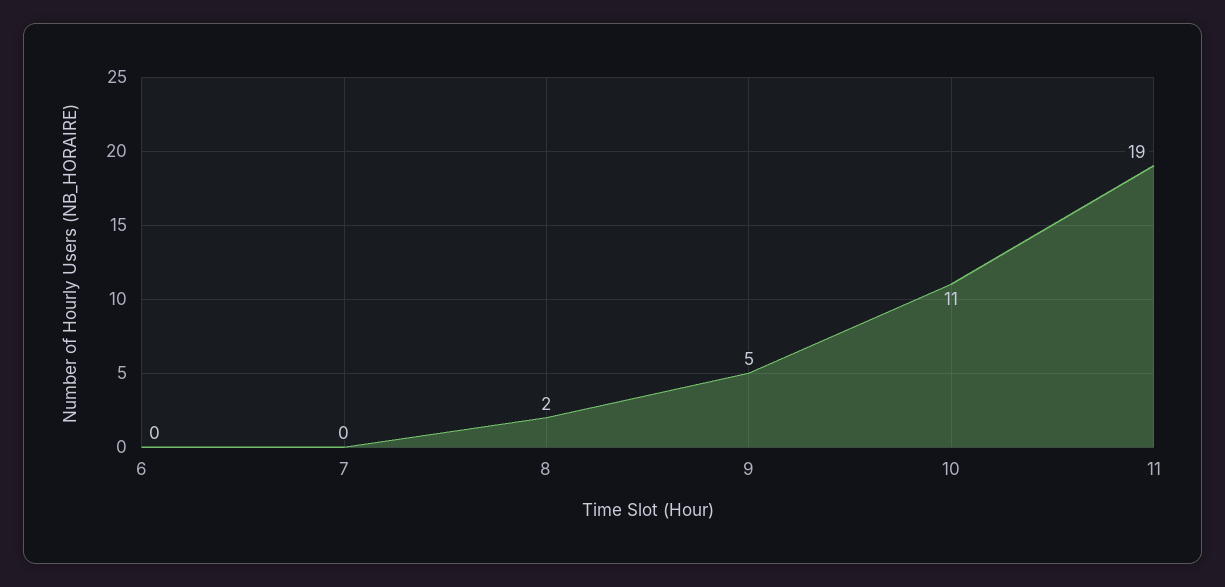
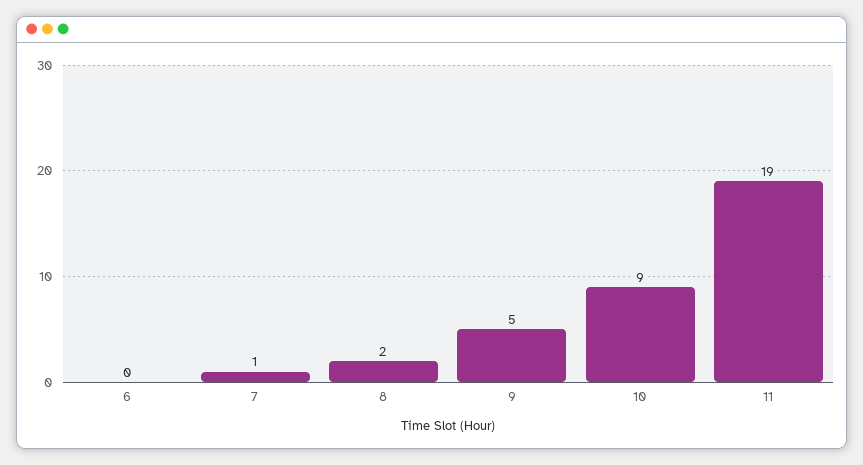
7: 0 -> 1
10: 11 -> 9

